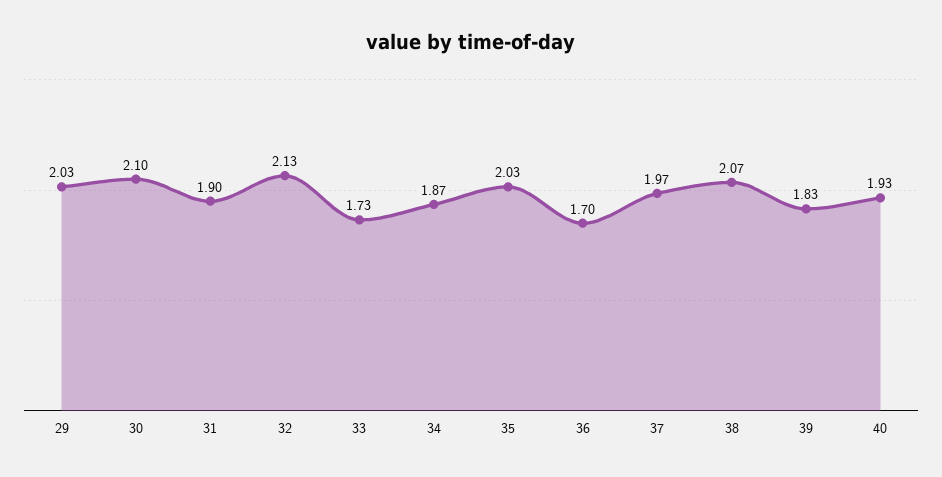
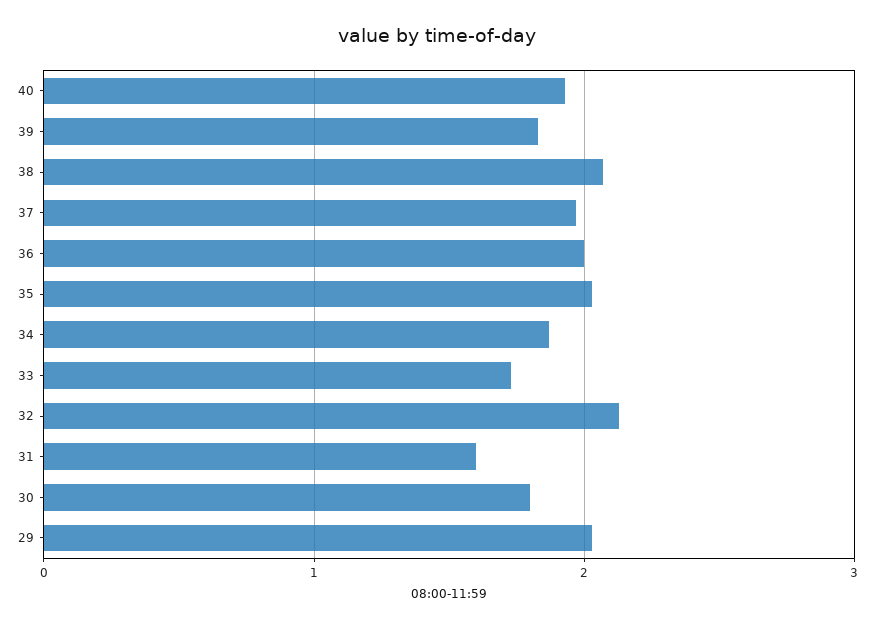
30: 2.1 -> 1.8
31: 1.9 -> 1.6
36: 1.7 -> 2

